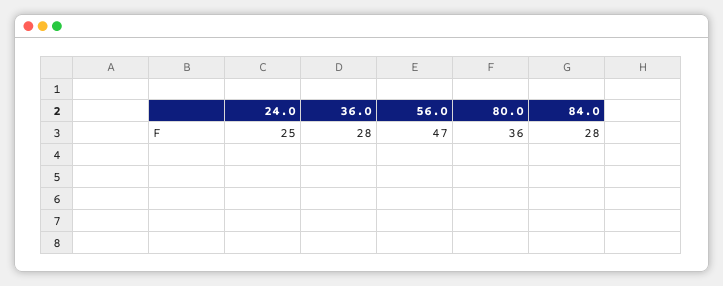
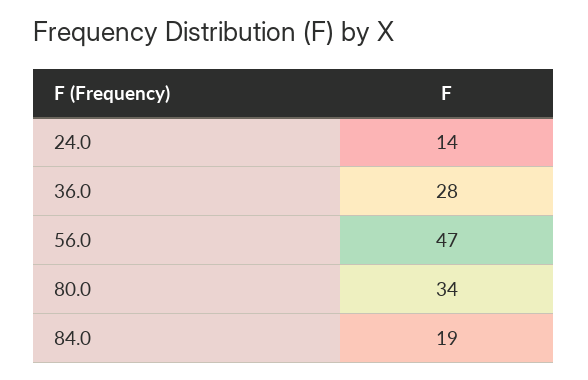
24.0: 25 -> 14
80.0: 36 -> 34
84.0: 28 -> 19

